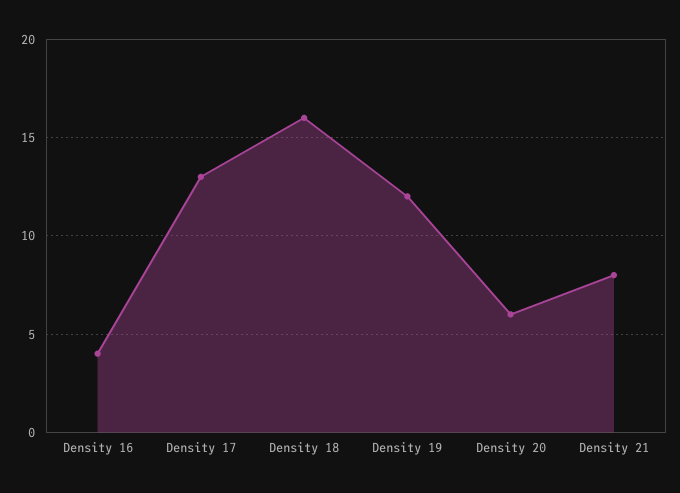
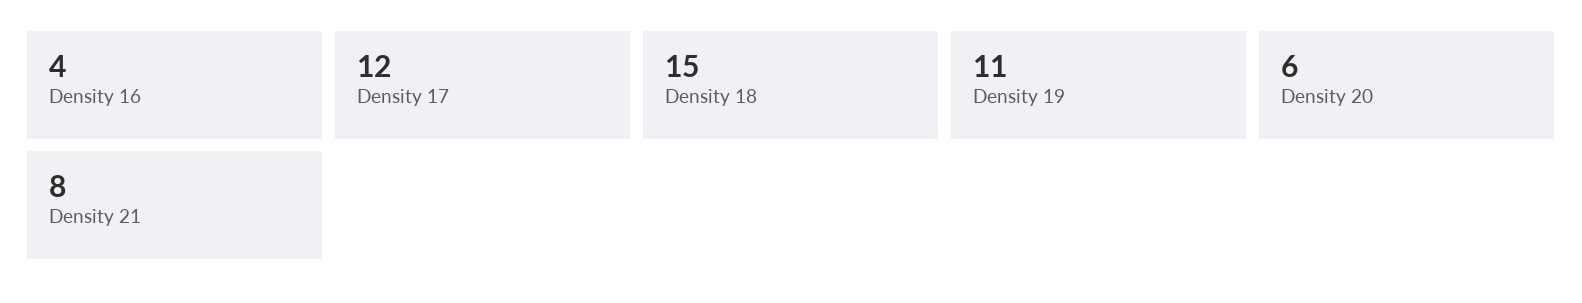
Density 17: 13 -> 12
Density 18: 16 -> 15
Density 19: 12 -> 11

